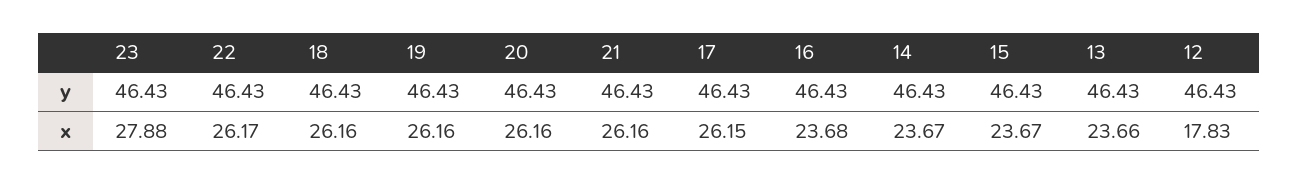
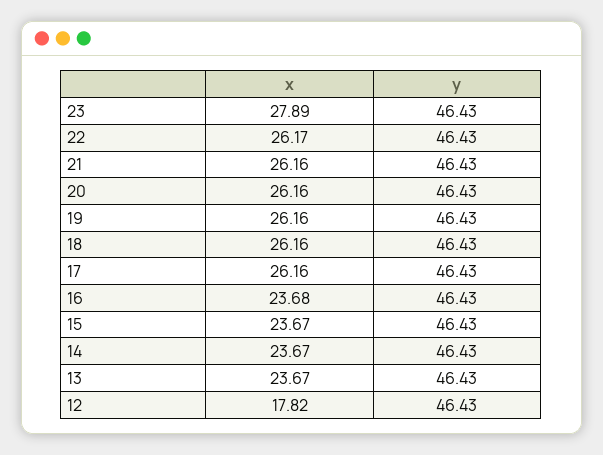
23, x: 27.88 -> 27.89
17, x: 26.15 -> 26.16
13, x: 23.66 -> 23.67
12, x: 17.83 -> 17.82

